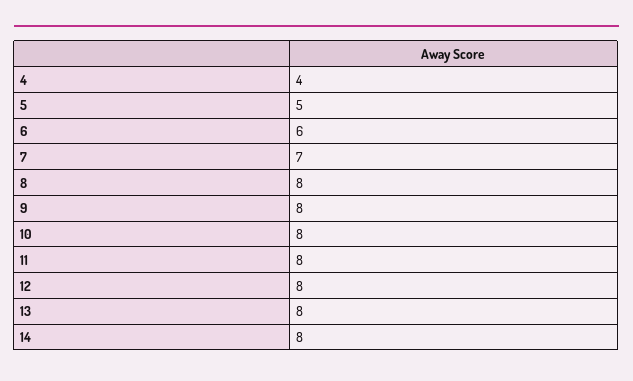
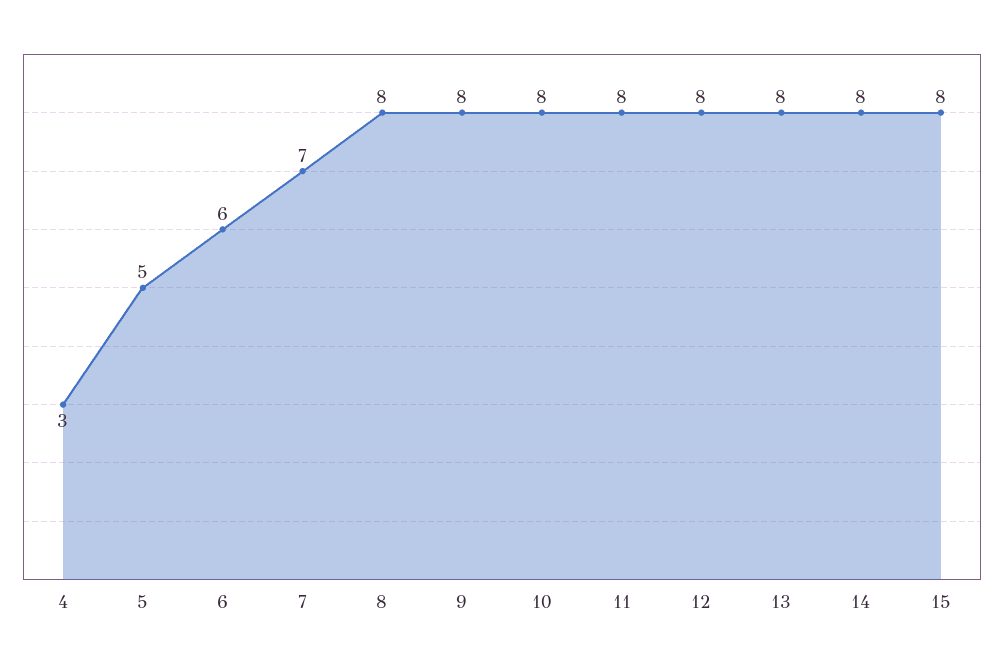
4: 4 -> 3
15: none -> 8

